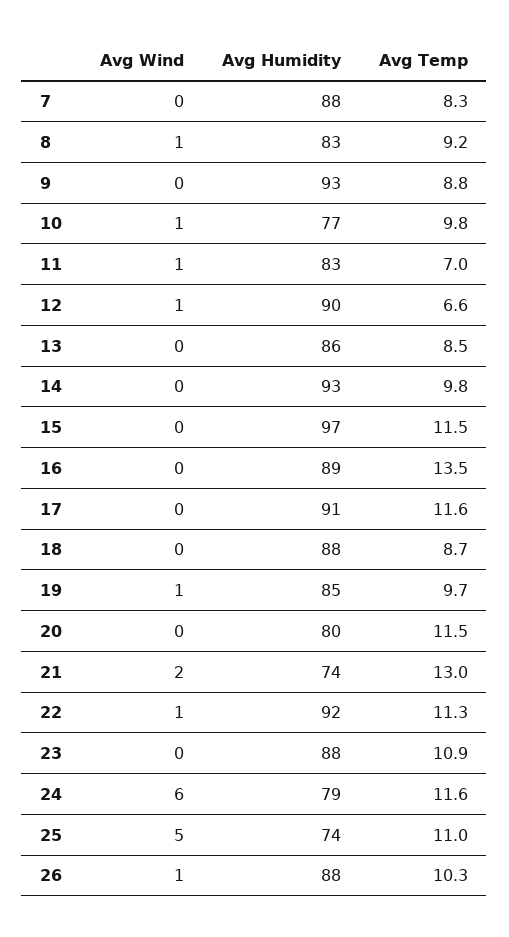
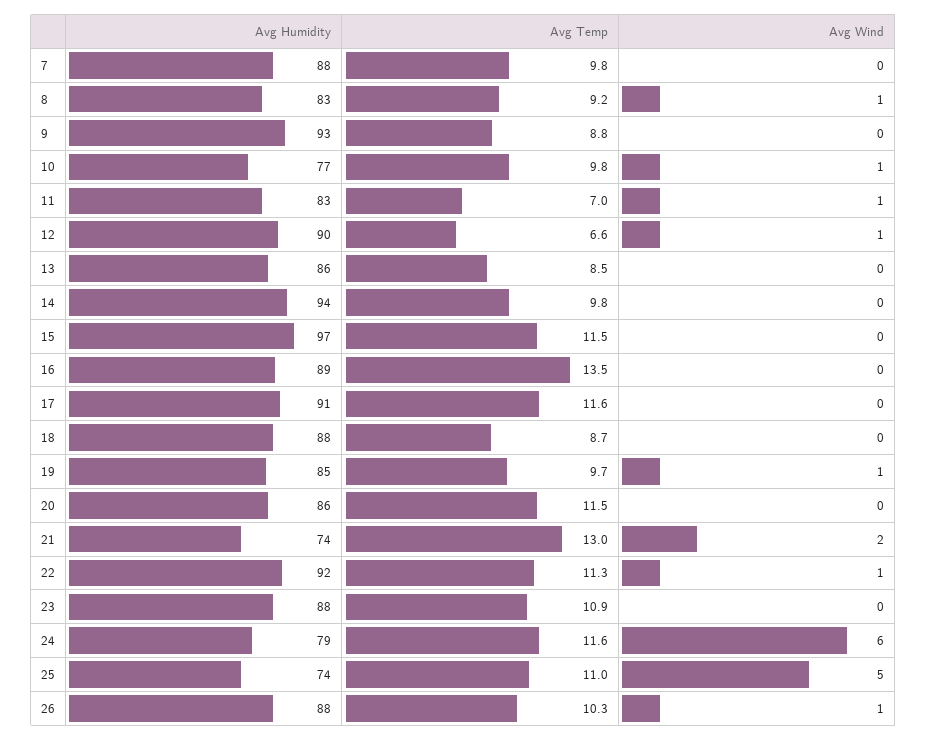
Avg Temp, 7: 8.3 -> 9.8
Avg Humidity, 14: 93 -> 94
Avg Humidity, 20: 80 -> 86

